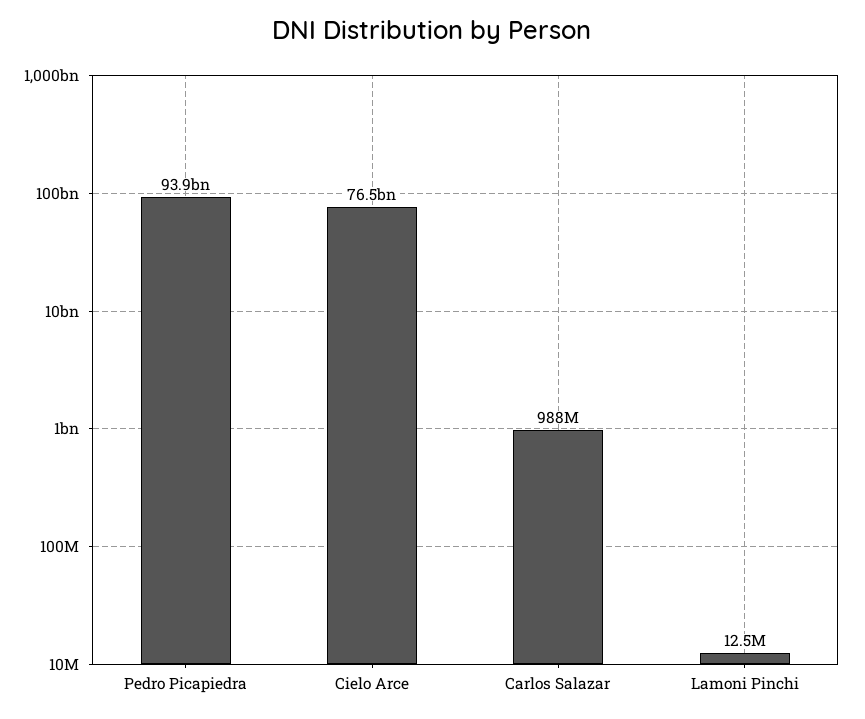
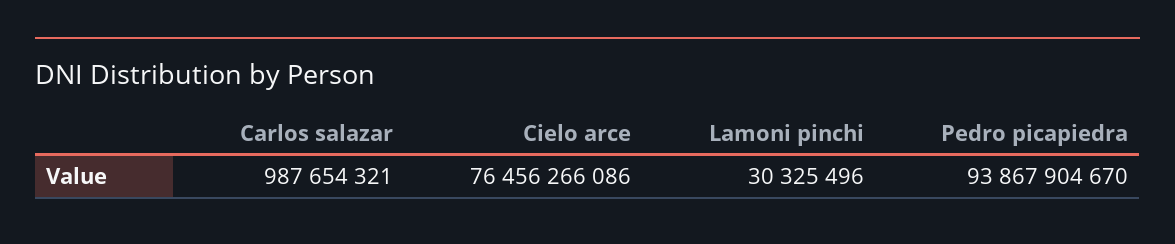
Lamoni Pinchi: 12500000 -> 30325496

